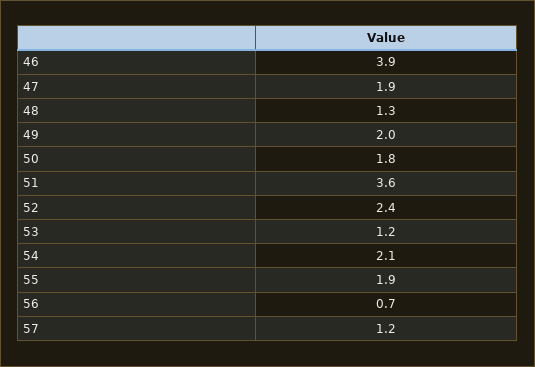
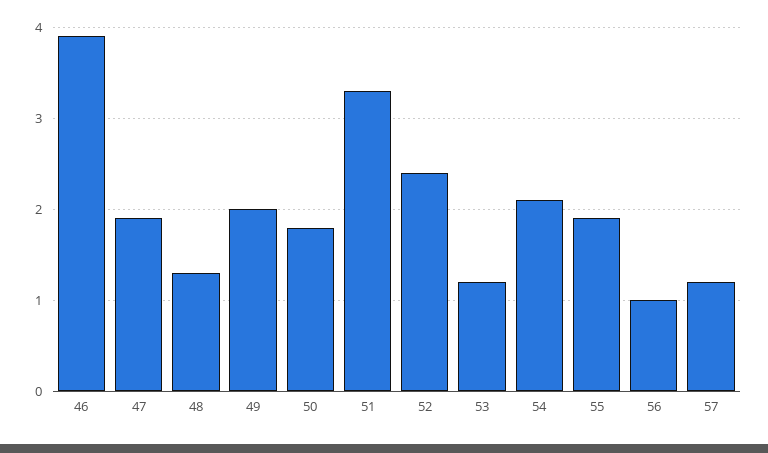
51: 3.6 -> 3.3
56: 0.7 -> 1

